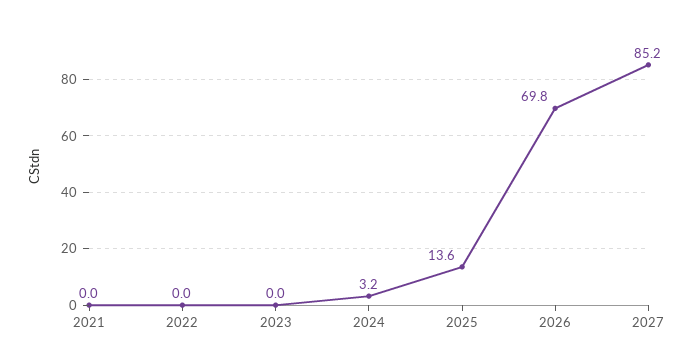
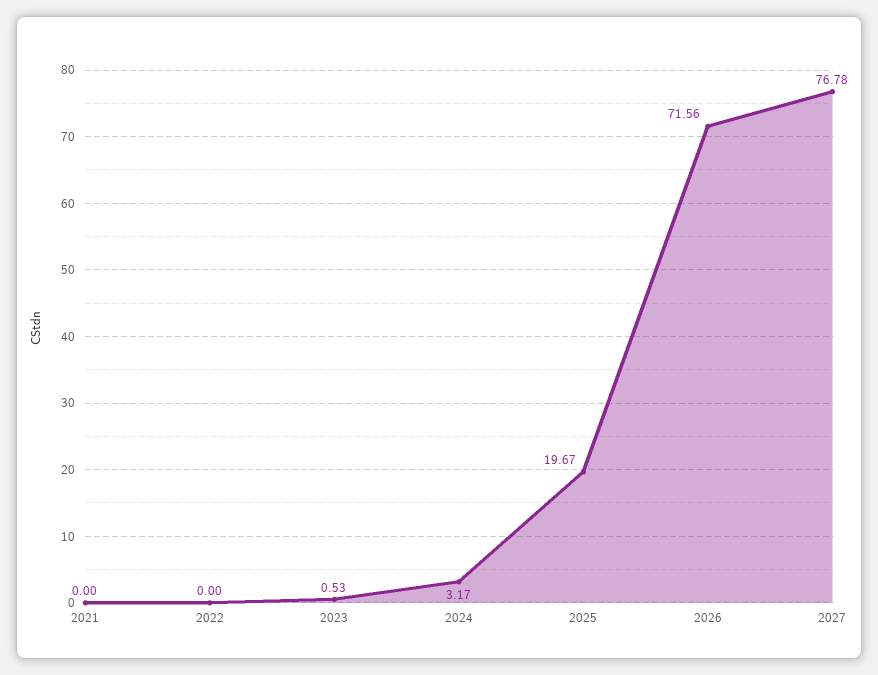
2023: 0 -> 0.53
2025: 13.6 -> 19.67
2026: 69.8 -> 71.56
2027: 85.2 -> 76.78

